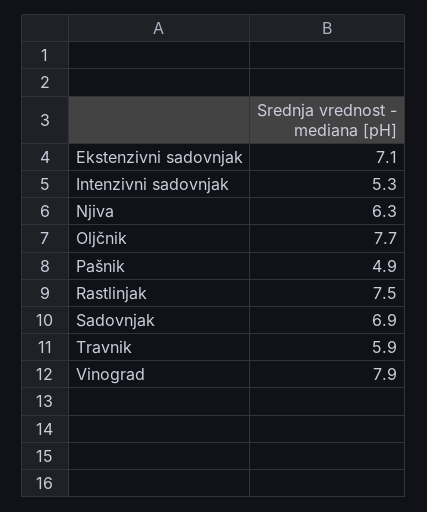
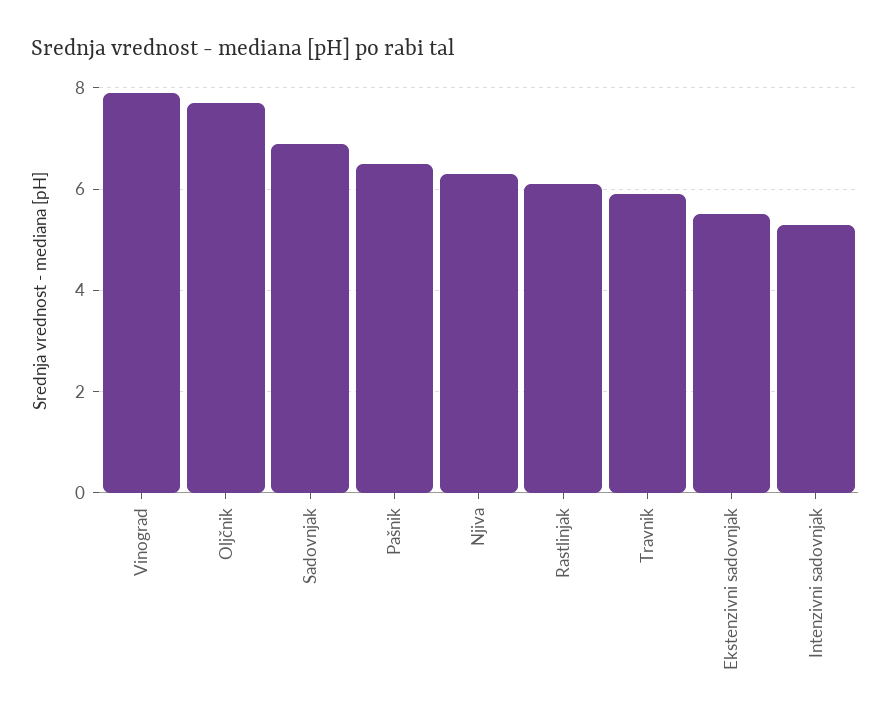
Ekstenzivni sadovnjak: 7.1 -> 5.5
Pašnik: 4.9 -> 6.5
Rastlinjak: 7.5 -> 6

